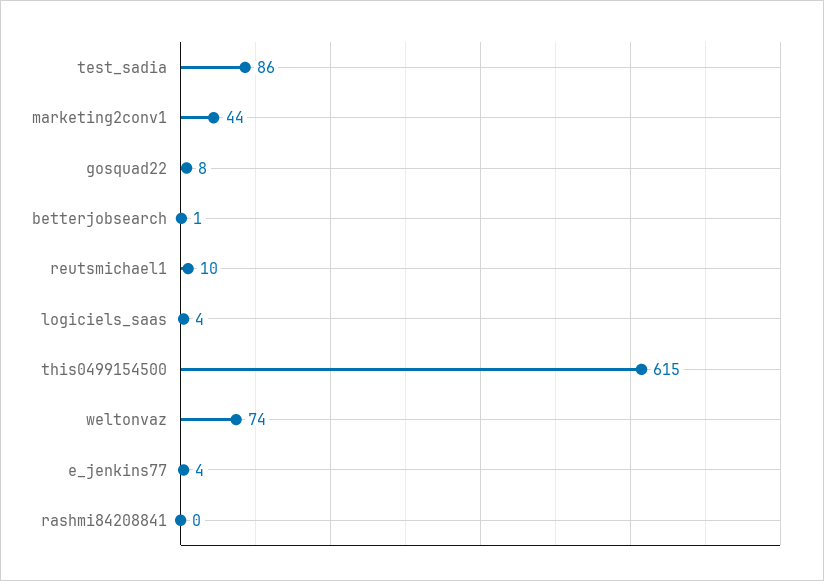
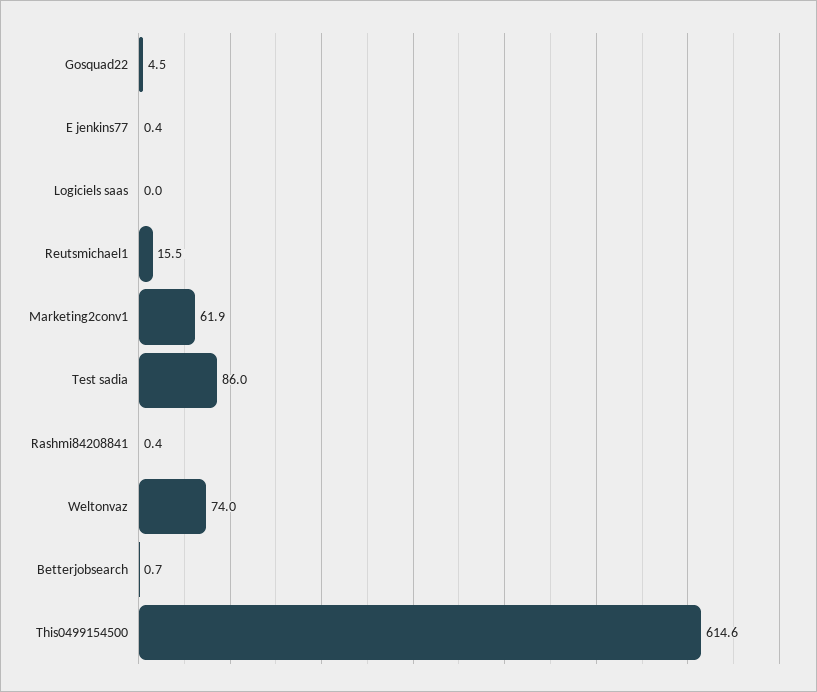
marketing2conv1: 44 -> 61.9
gosquad22: 8 -> 4.5
reutsmichael1: 10 -> 15.5
logiciels_saas: 4 -> 0
e_jenkins77: 4 -> 0.4

